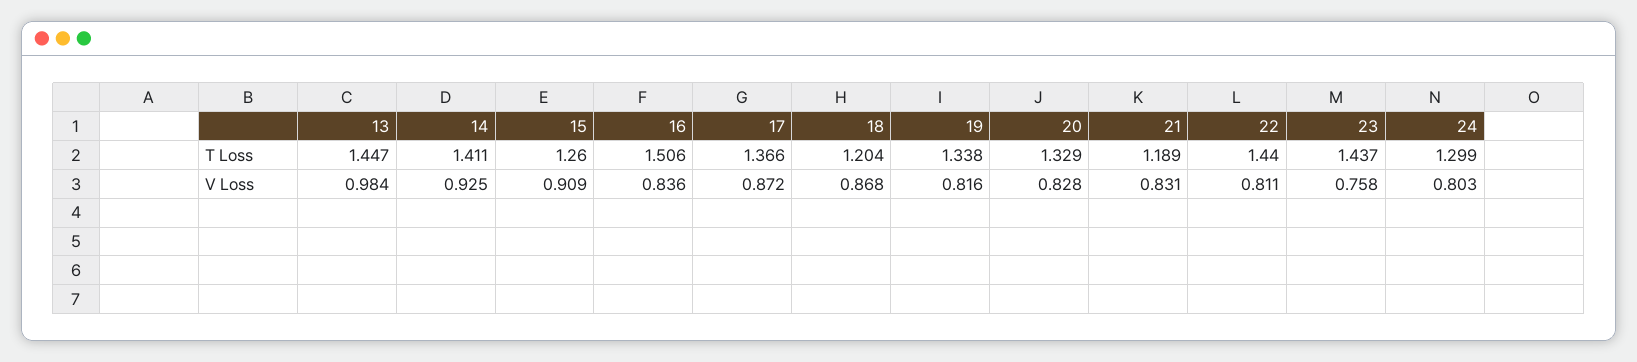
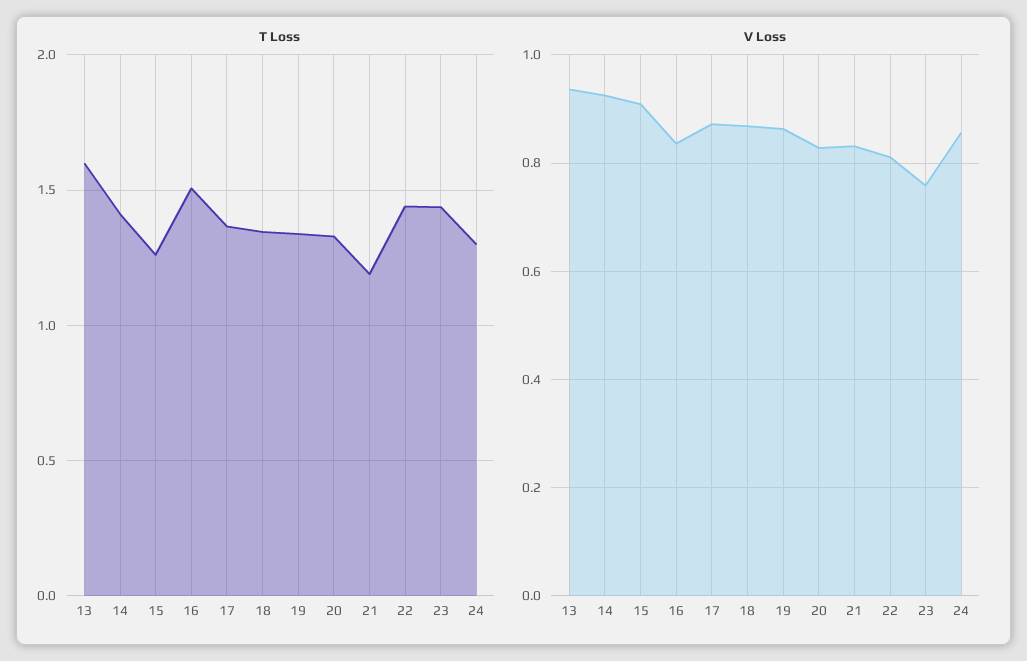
T Loss, 13: 1.447 -> 1.6
T Loss, 18: 1.204 -> 1.35
V Loss, 13: 0.984 -> 0.94
V Loss, 19: 0.816 -> 0.86
V Loss, 24: 0.803 -> 0.86

